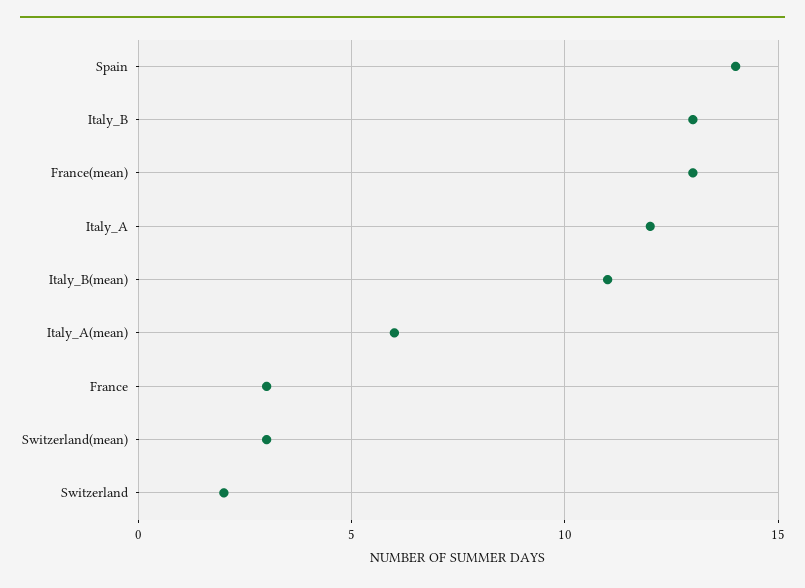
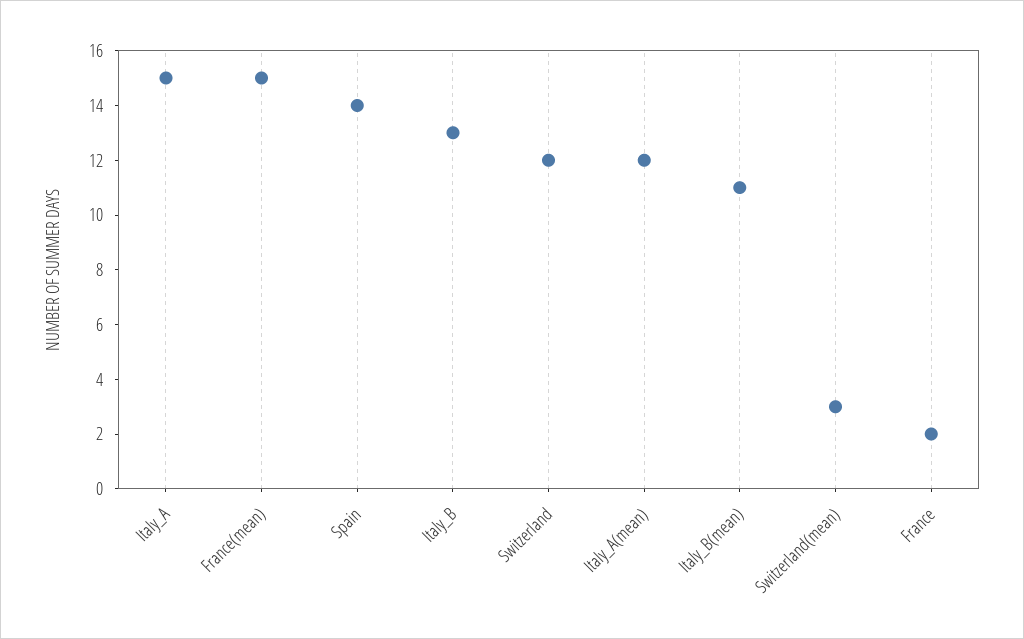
France(mean): 13 -> 15
Italy_A: 12 -> 15
Italy_A(mean): 6 -> 12
France: 3 -> 2
Switzerland: 2 -> 12

